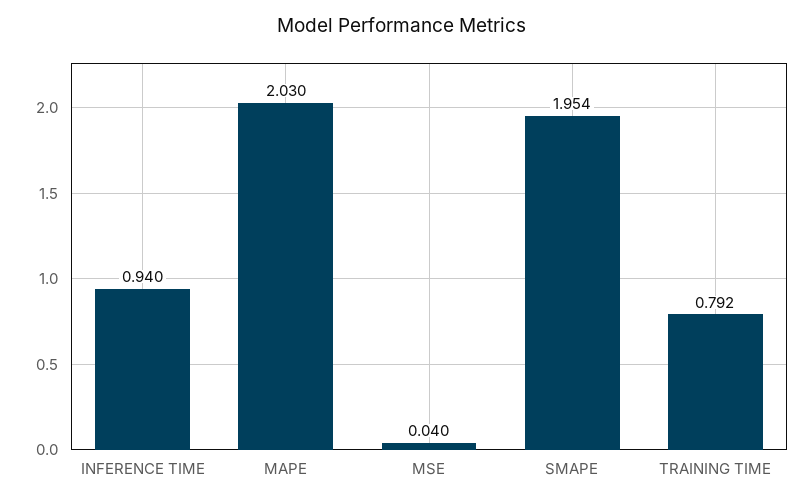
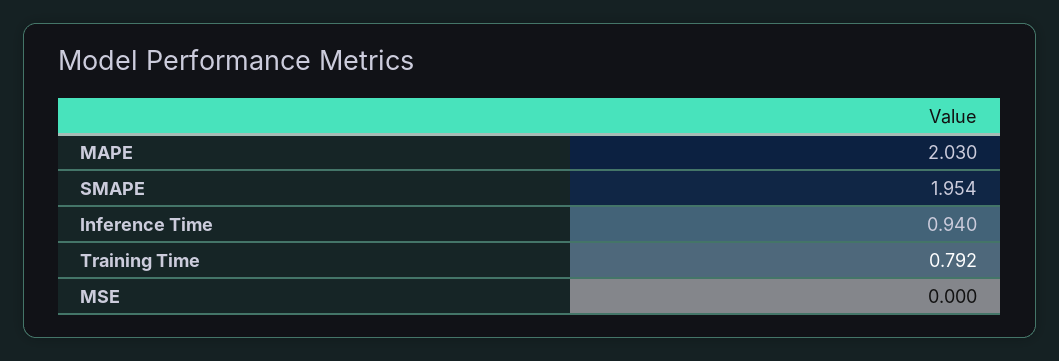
MSE: 0.04 -> 0

